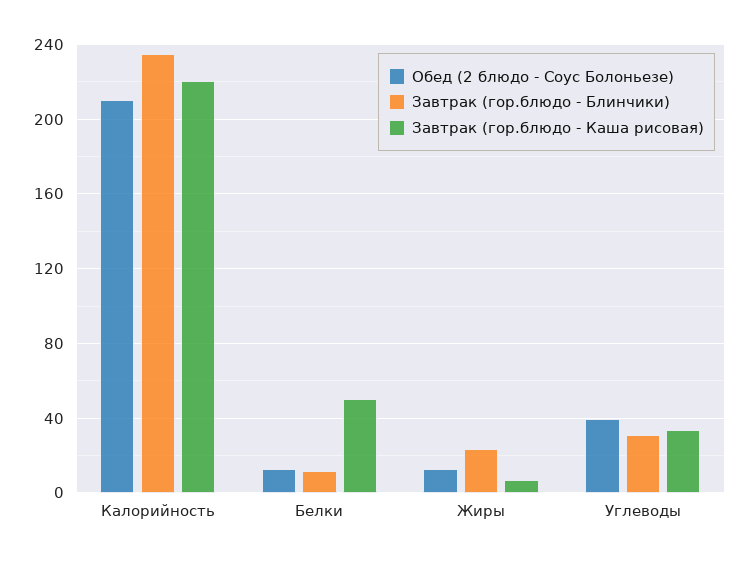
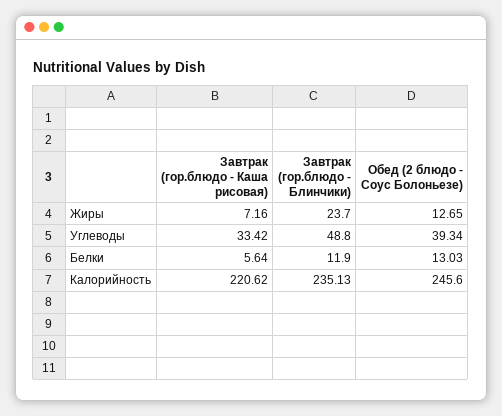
Обед (2 блюдо - Соус Болоньезе), Калорийность: 210 -> 245.6
Завтрак (гор.блюдо - Каша рисовая), Белки: 50 -> 5.64
Завтрак (гор.блюдо - Блинчики), Углеводы: 30 -> 48.8

